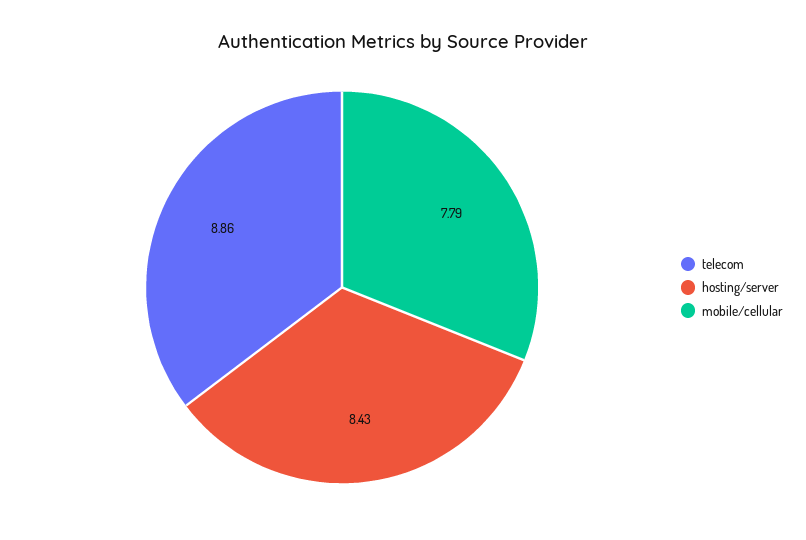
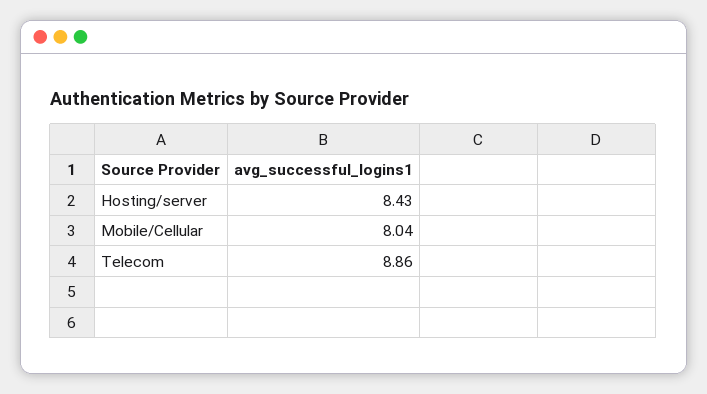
mobile/cellular: 7.79 -> 8.04

